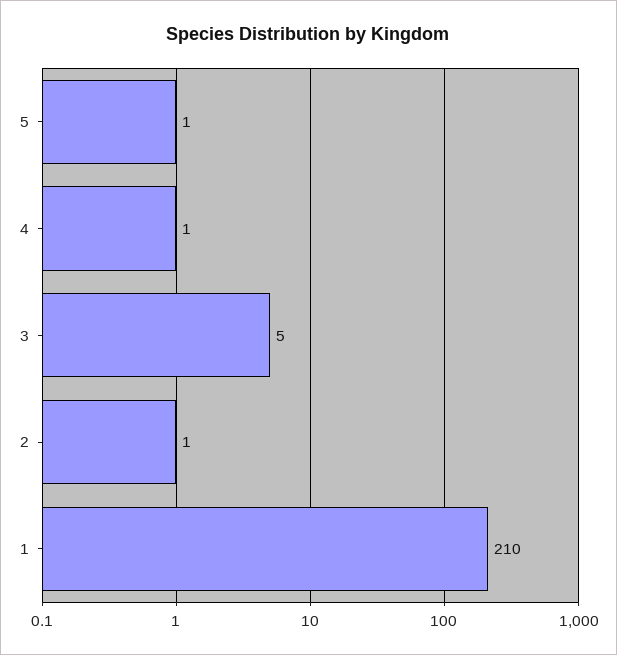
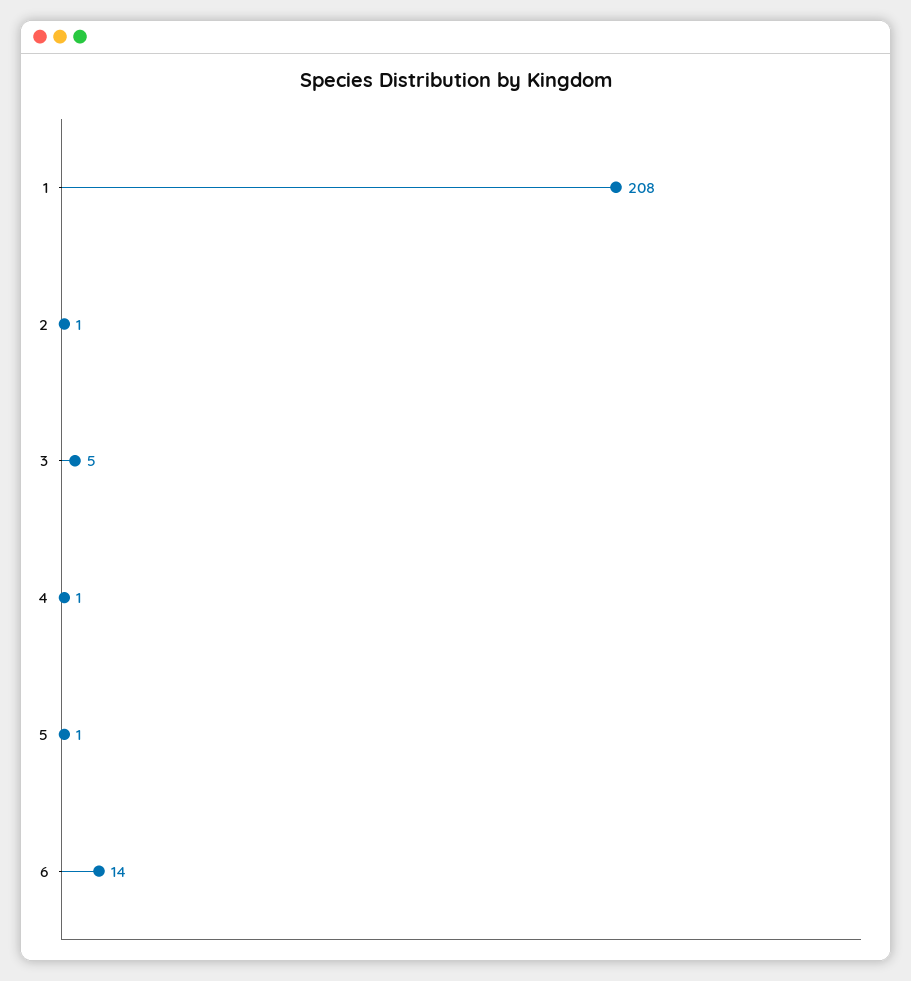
1: 210 -> 208
6: none -> 14

